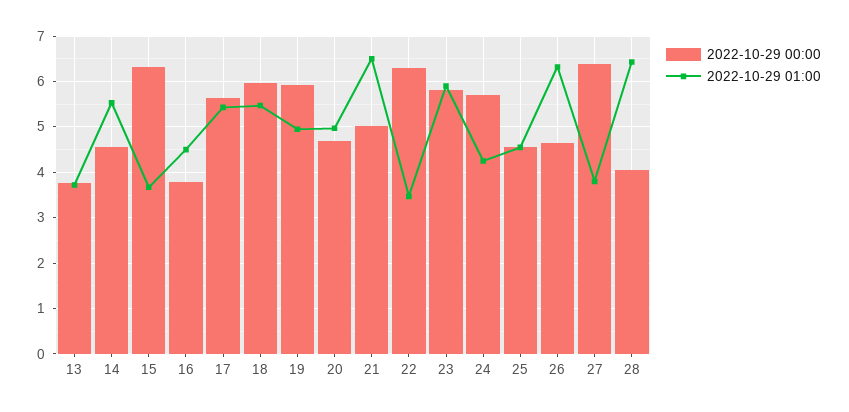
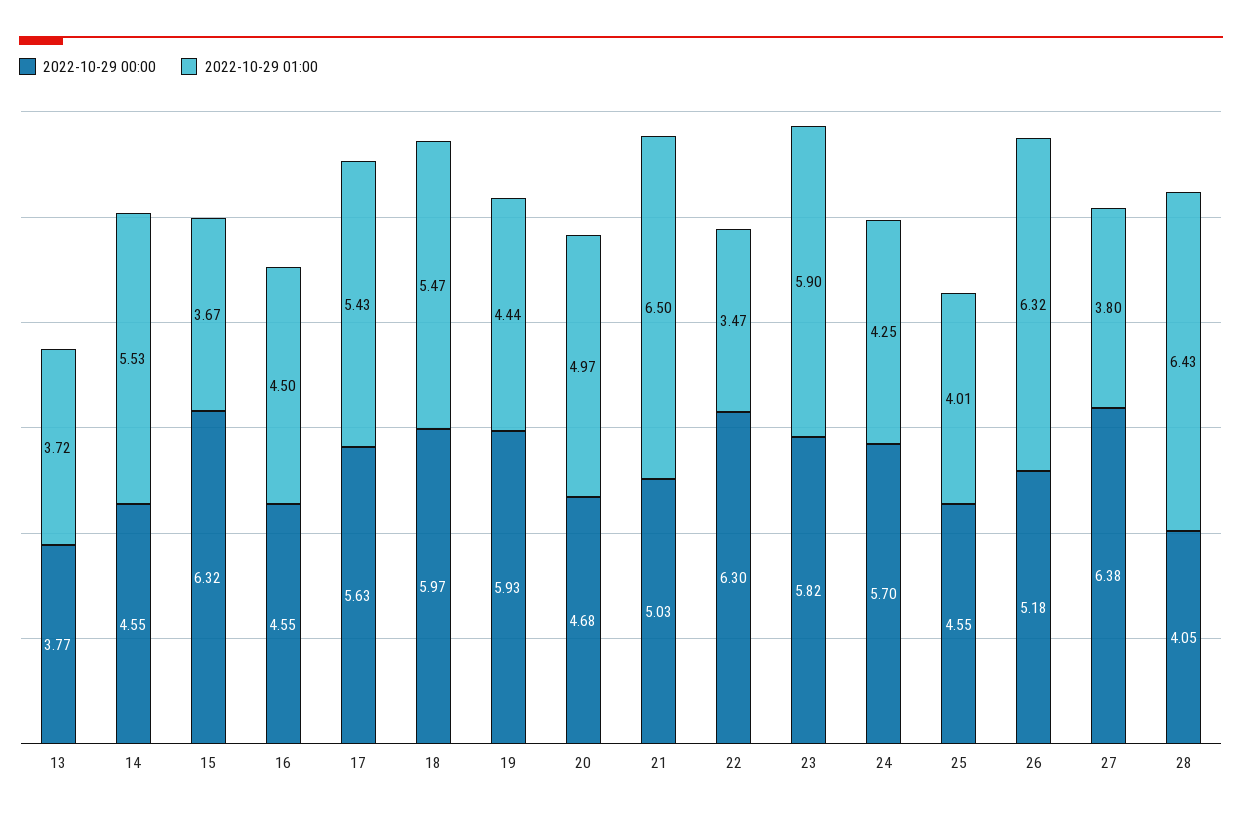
2022-10-29 00:00, 16: 3.8 -> 4.55
2022-10-29 01:00, 19: 5 -> 4.44
2022-10-29 01:00, 25: 4.6 -> 4.01
2022-10-29 00:00, 26: 4.6 -> 5.18

